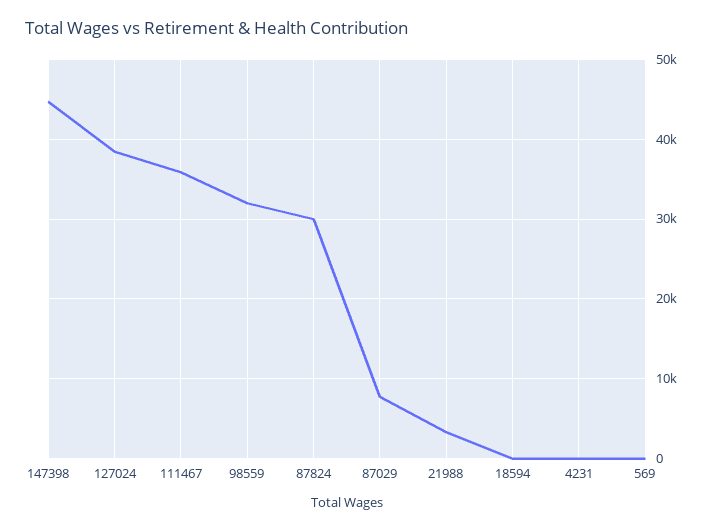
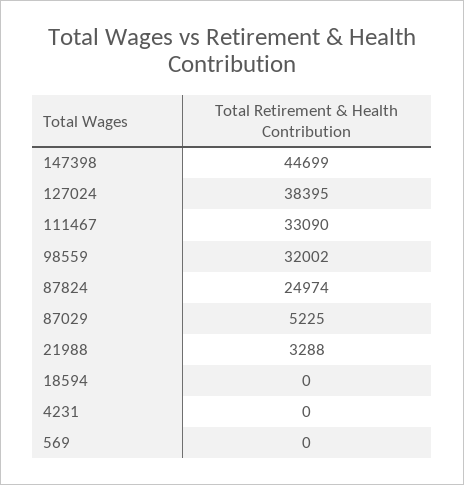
111467: 36000 -> 33090
87824: 30000 -> 24974
87029: 8000 -> 5225

